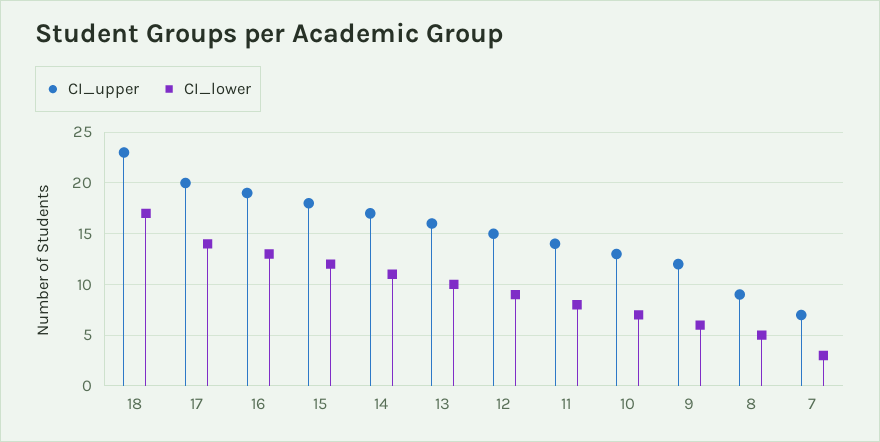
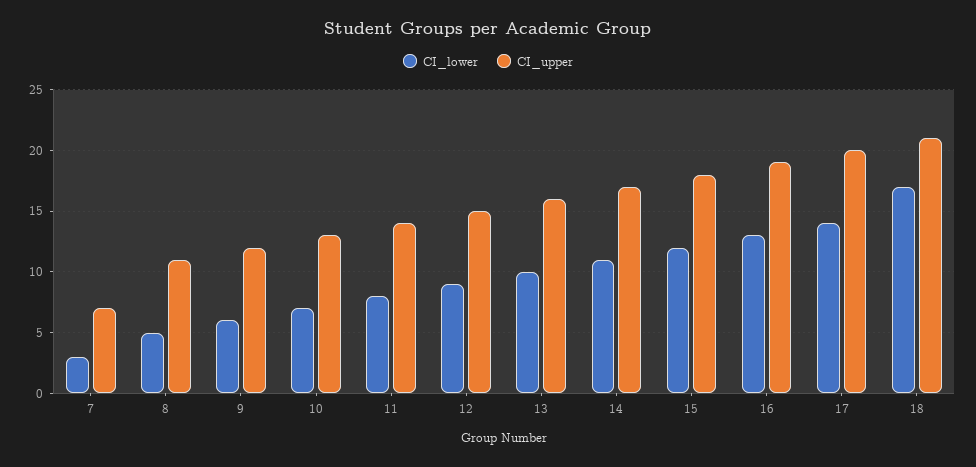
CI_upper, 18: 23 -> 21
CI_upper, 8: 9 -> 11

